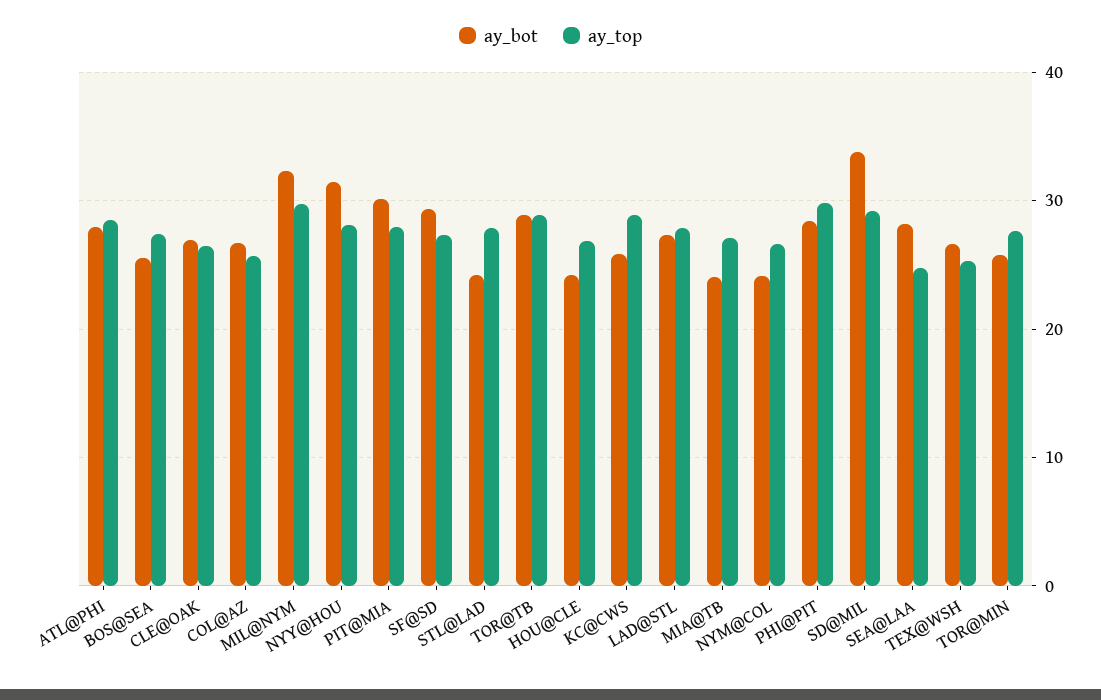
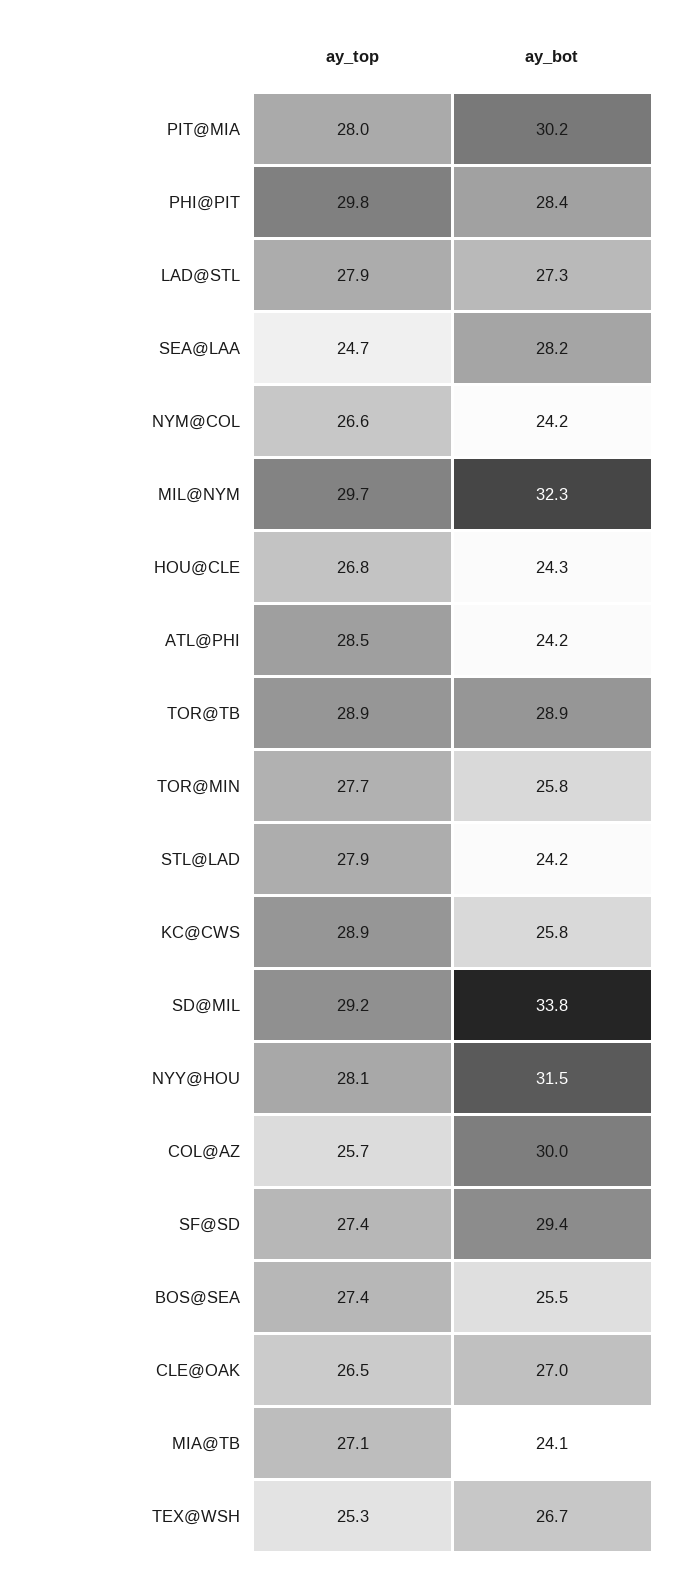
ay_bot, ATL@PHI: 28 -> 24.2
ay_bot, COL@AZ: 27 -> 30

